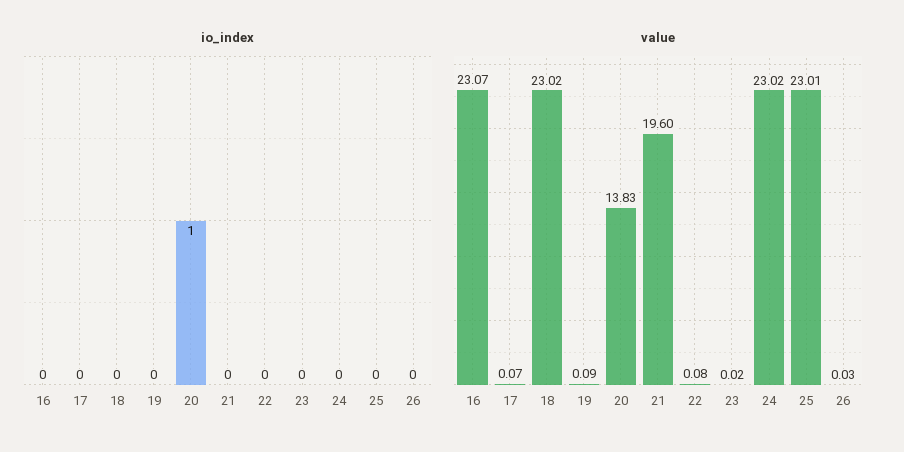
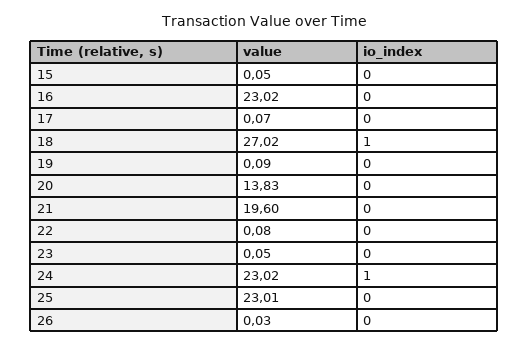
io_index, 18: 0 -> 1
io_index, 20: 1 -> 0
io_index, 24: 0 -> 1
value, 16: 23.07 -> 23.02
value, 18: 23.02 -> 27.02
value, 23: 0.02 -> 0.05
value, 15: none -> 0.05
io_index, 15: none -> 0

